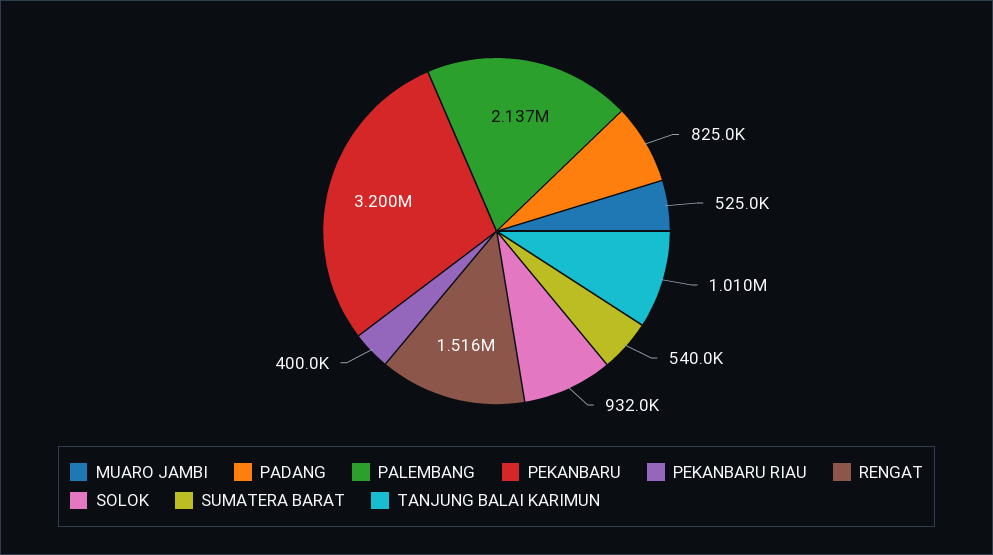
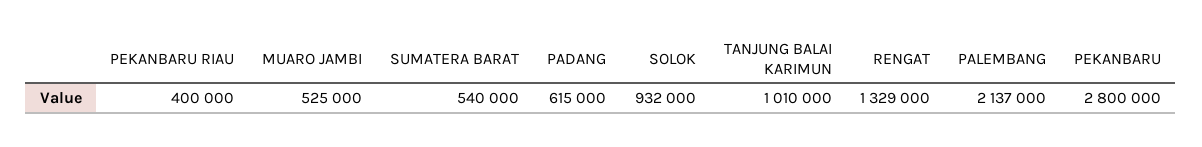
PADANG: 825000 -> 615000
PEKANBARU: 3200000 -> 2800000
RENGAT: 1516000 -> 1329000

